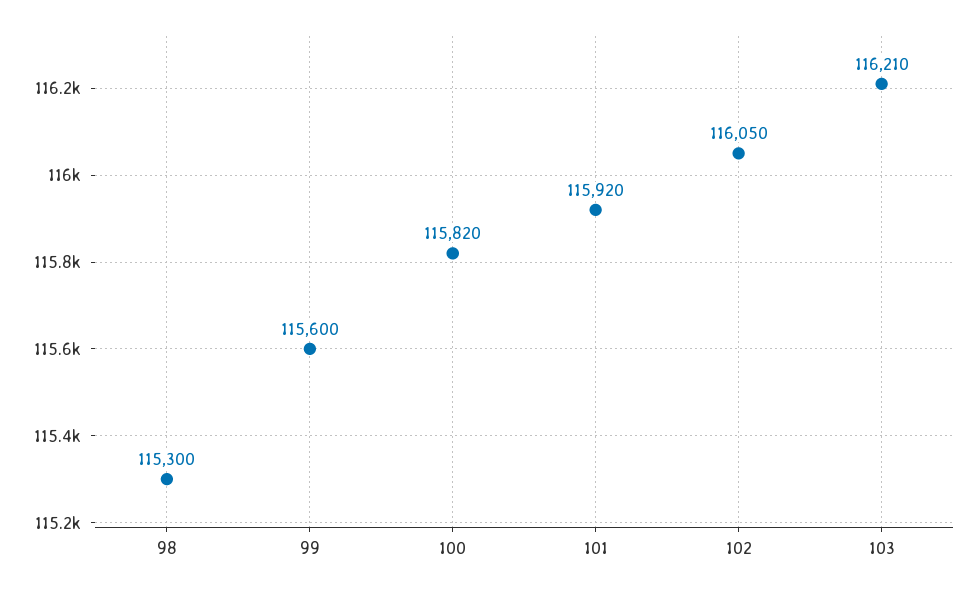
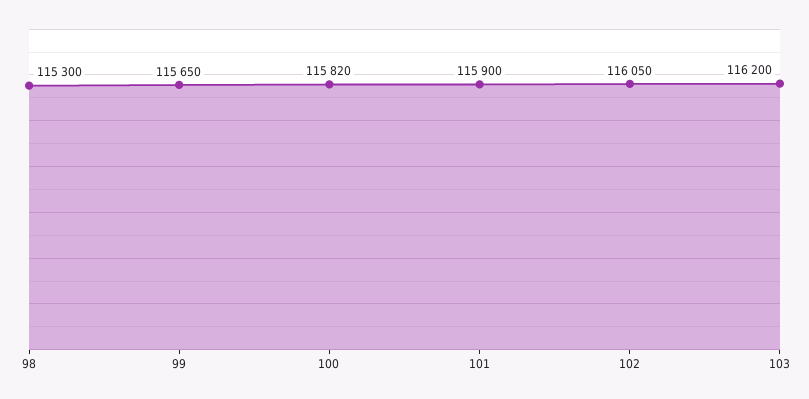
99: 115600 -> 115650
101: 115920 -> 115900
103: 116210 -> 116200

